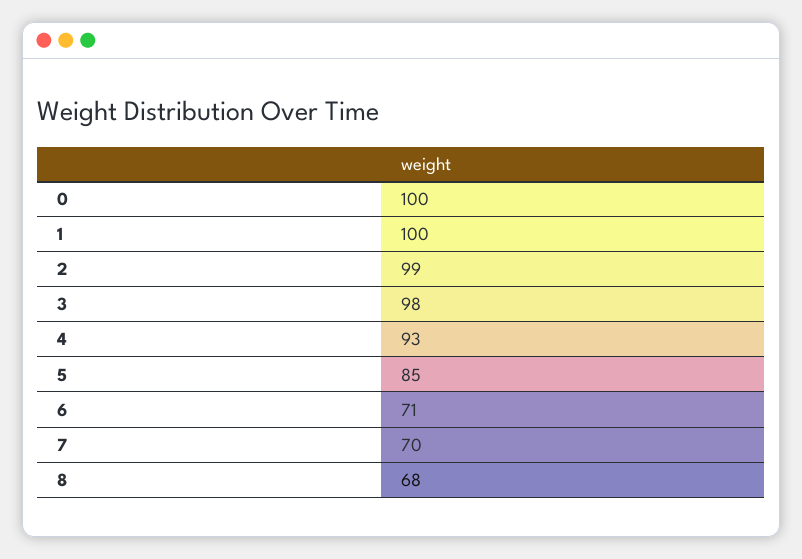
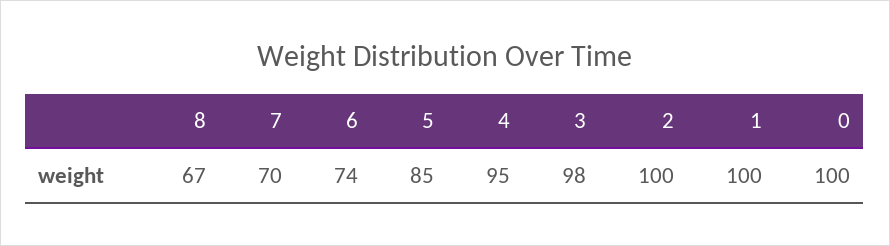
2: 99 -> 100
4: 93 -> 95
6: 71 -> 74
8: 68 -> 67

